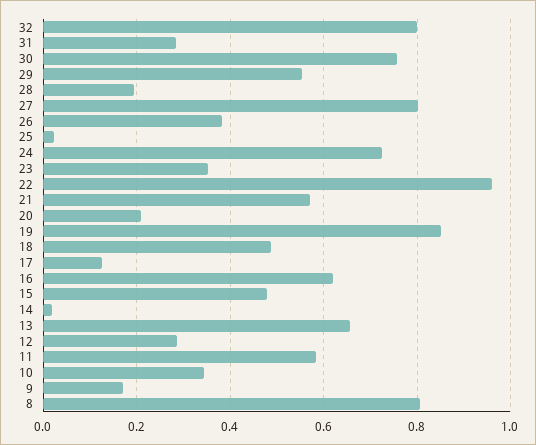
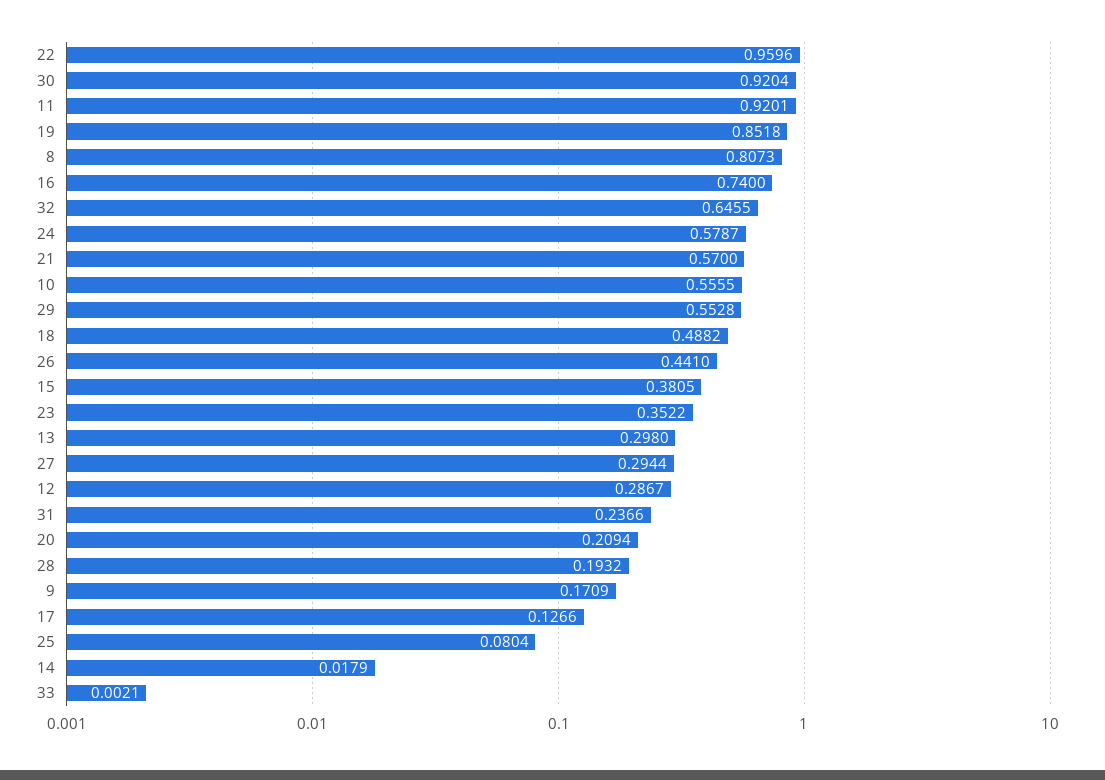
32: 0.8 -> 0.6455
31: 0.28 -> 0.2366
30: 0.76 -> 0.9204
27: 0.8 -> 0.2944
26: 0.38 -> 0.441
25: 0.02 -> 0.0804
24: 0.72 -> 0.5787
16: 0.62 -> 0.74
15: 0.48 -> 0.3805
13: 0.66 -> 0.298
11: 0.58 -> 0.9201
10: 0.34 -> 0.5555
33: none -> 0.0021

